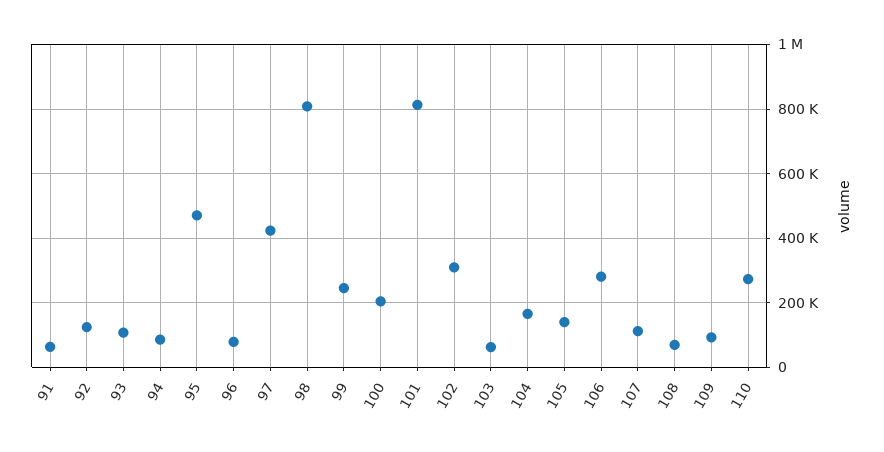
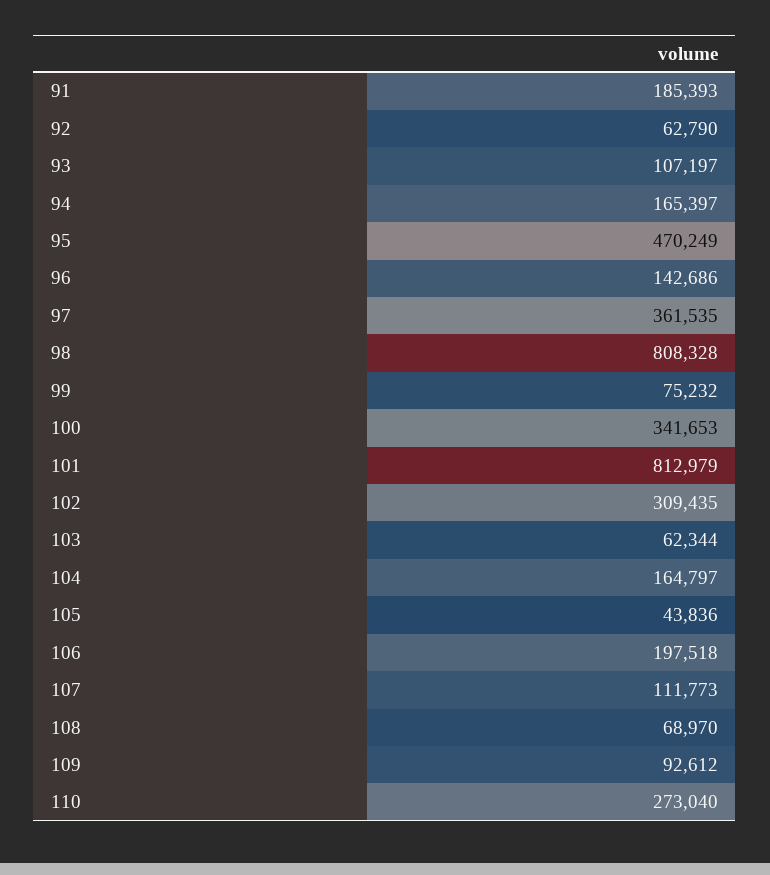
91: 60000 -> 185393
92: 120000 -> 62790
94: 80000 -> 165397
96: 80000 -> 142686
97: 420000 -> 361535
99: 240000 -> 75232
100: 200000 -> 341653
105: 140000 -> 43836
106: 280000 -> 197518

